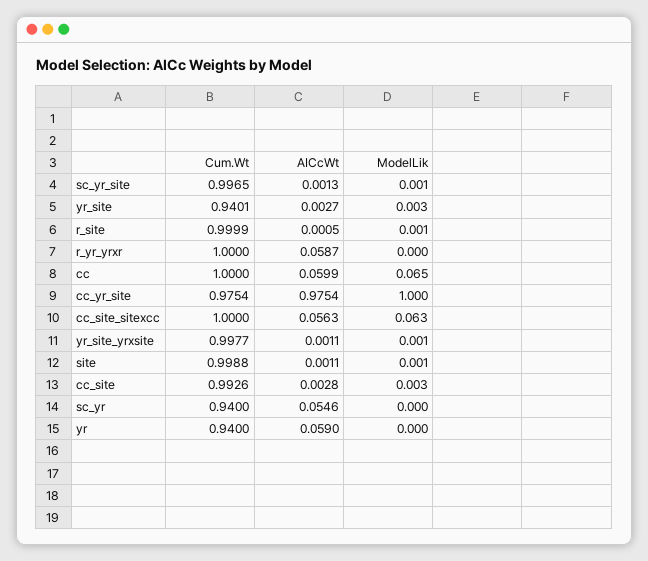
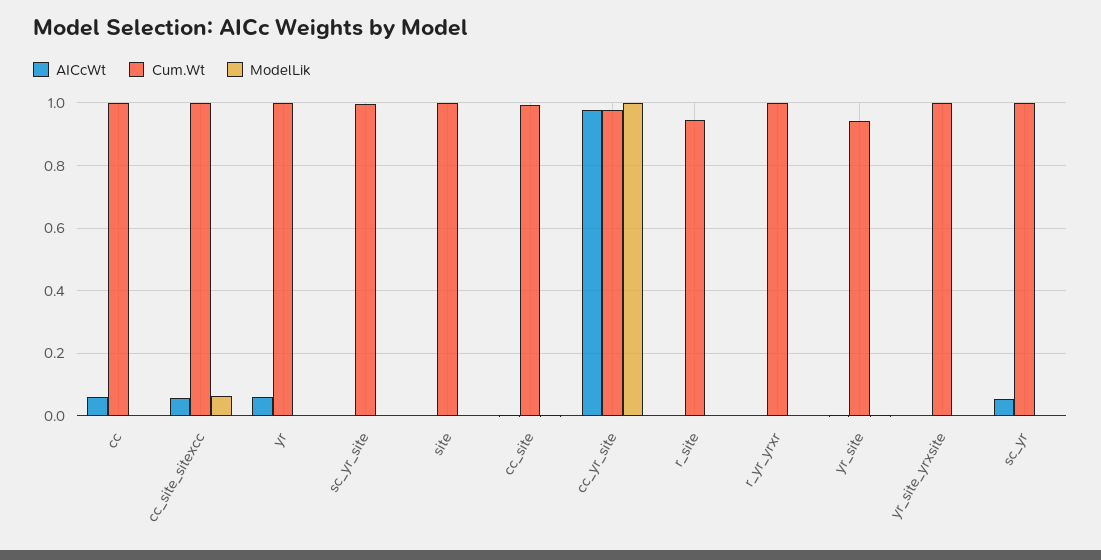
Cum.Wt, r_site: 0.9999 -> 0.94
AICcWt, r_yr_yrxr: 0.0587 -> 0
ModelLik, cc: 0.065 -> 0
Cum.Wt, sc_yr: 0.94 -> 1
Cum.Wt, yr: 0.94 -> 1

